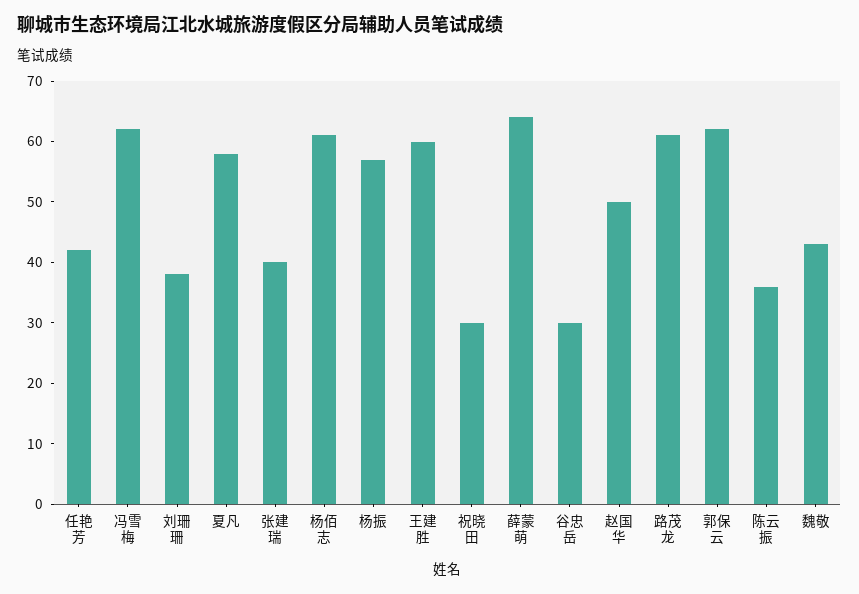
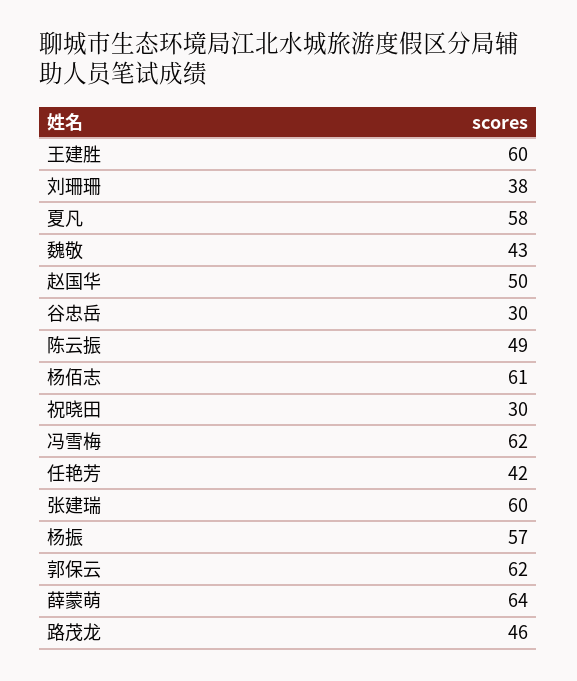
张建瑞: 40 -> 60
路茂龙: 60 -> 46
陈云振: 35 -> 49

